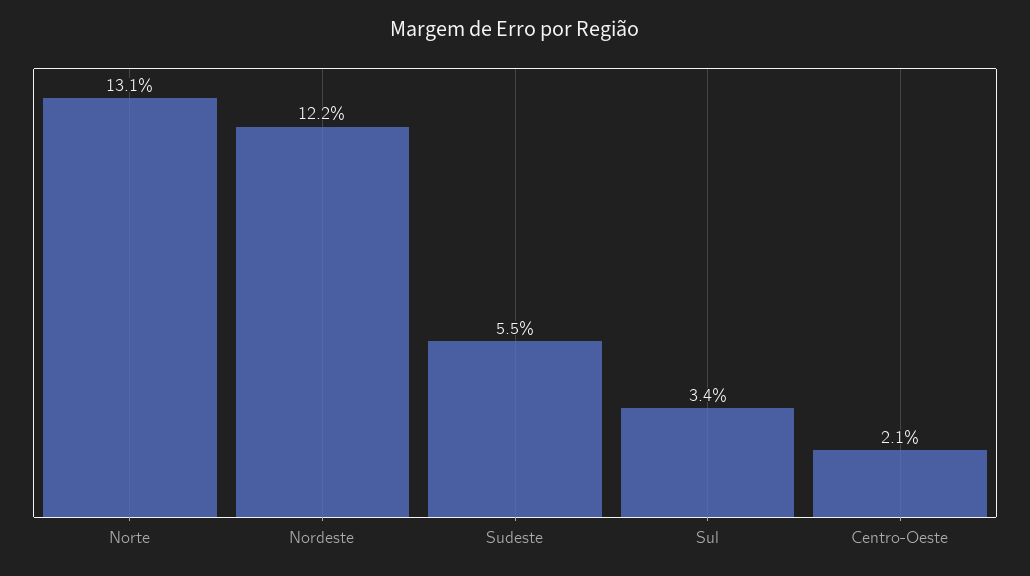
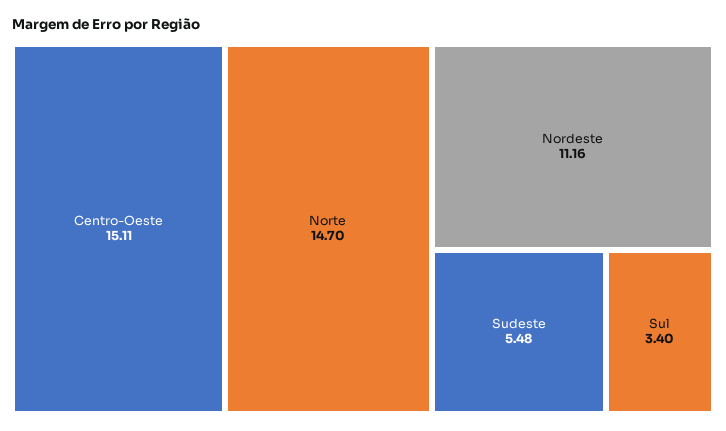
Norte: 13.1 -> 14.7
Nordeste: 12.2 -> 11.16
Centro-Oeste: 2.1 -> 15.11

